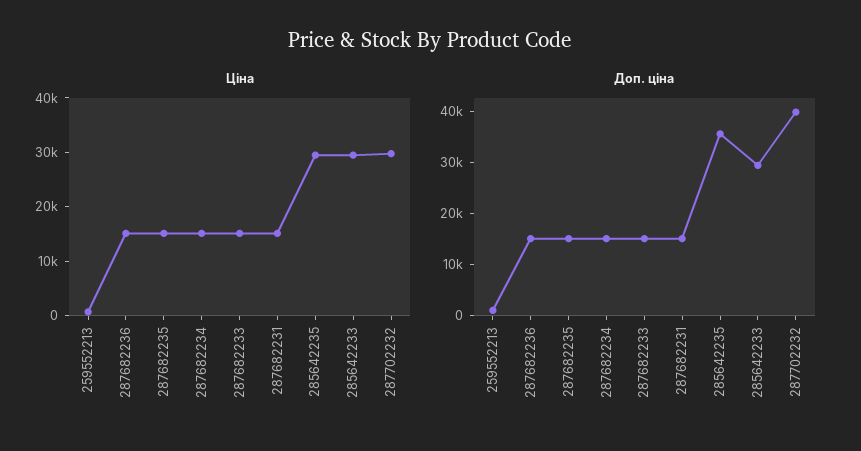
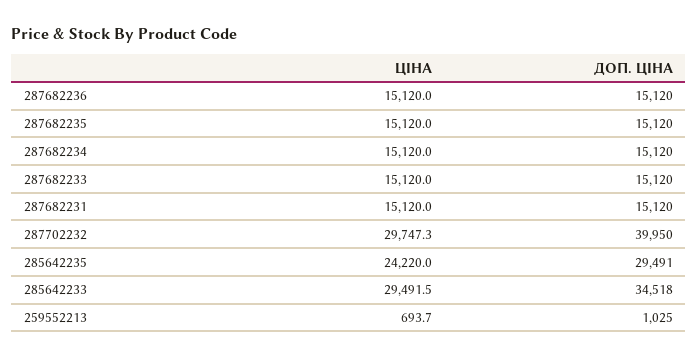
Ціна, 285642235: 30000 -> 24220
Доп. ціна, 285642235: 36000 -> 29491
Доп. ціна, 285642233: 30000 -> 34518

